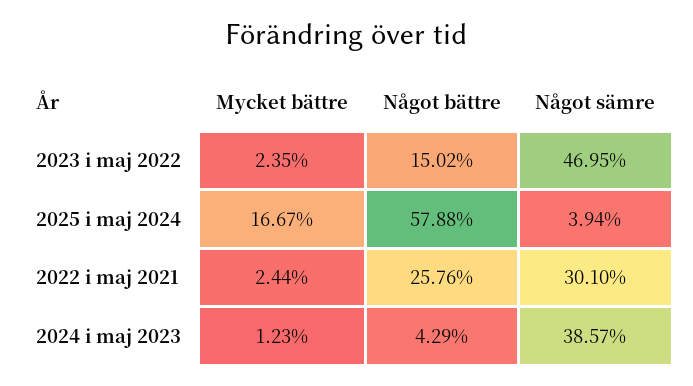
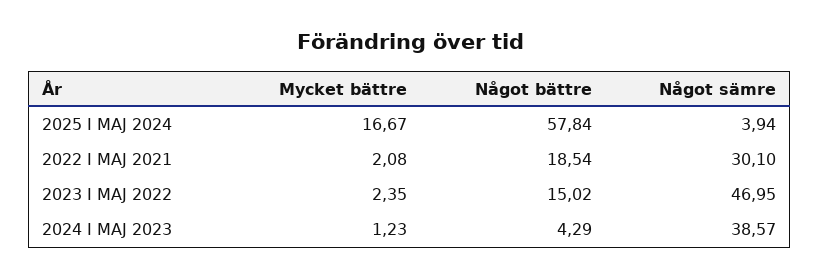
Något bättre, 2025 i maj 2024: 57.88 -> 57.84
Mycket bättre, 2022 i maj 2021: 2.44 -> 2.08
Något bättre, 2022 i maj 2021: 25.76 -> 18.54

